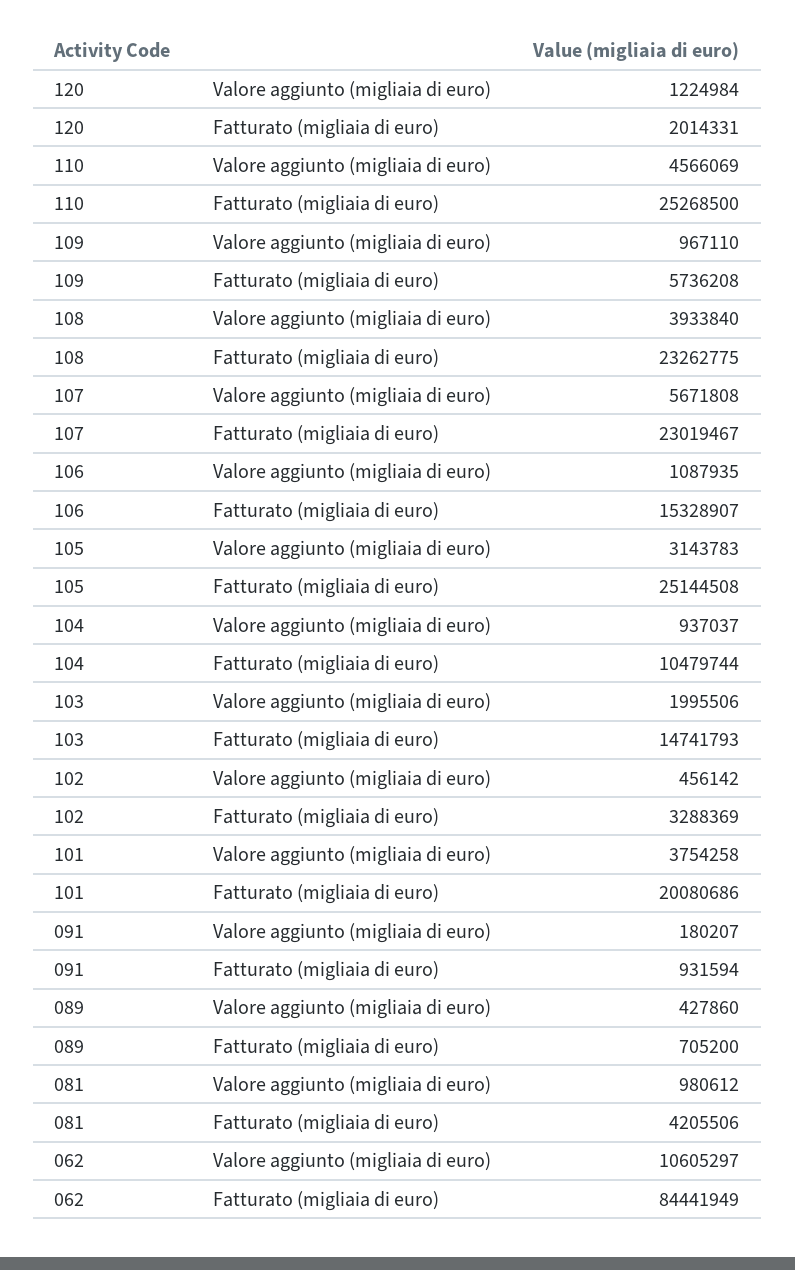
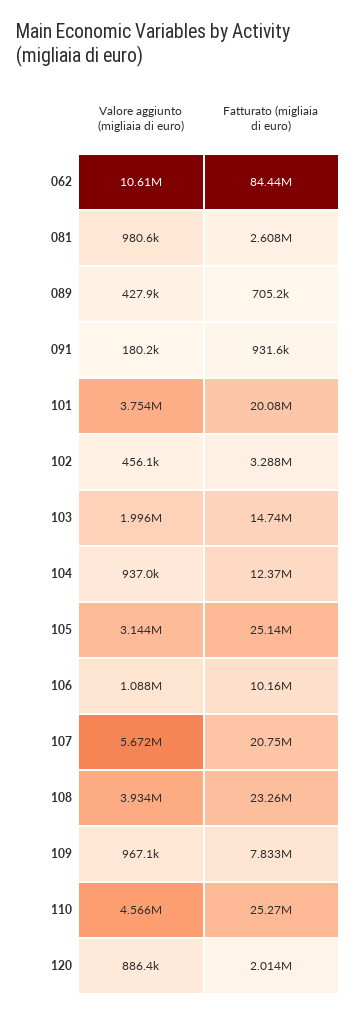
120, Valore aggiunto (migliaia di euro): 1224984 -> 886400
109, Fatturato (migliaia di euro): 5736208 -> 7833000
107, Fatturato (migliaia di euro): 23019467 -> 20750000
106, Fatturato (migliaia di euro): 15328907 -> 10160000
104, Fatturato (migliaia di euro): 10479744 -> 12370000
081, Fatturato (migliaia di euro): 4205506 -> 2608000

